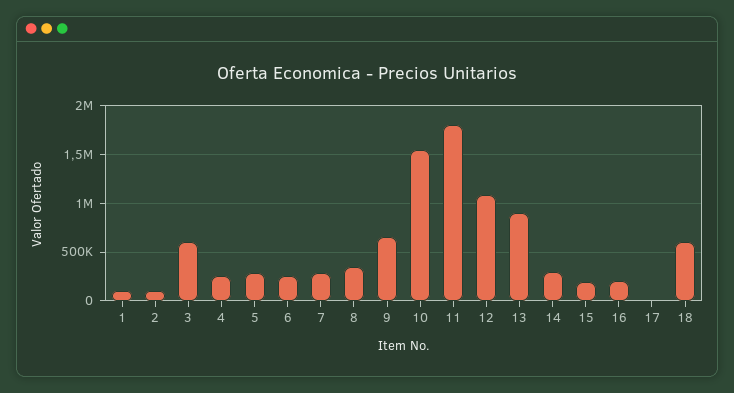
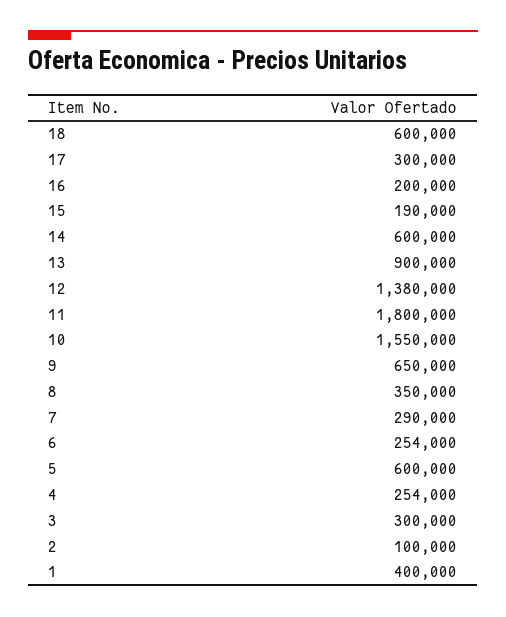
1: 100000 -> 400000
3: 600000 -> 300000
5: 300000 -> 600000
12: 1100000 -> 1380000
14: 300000 -> 600000
17: 0 -> 300000

